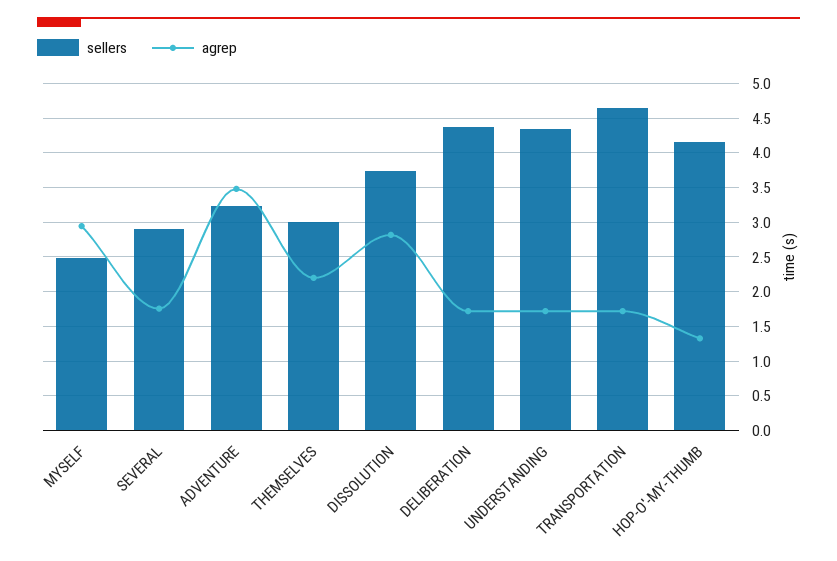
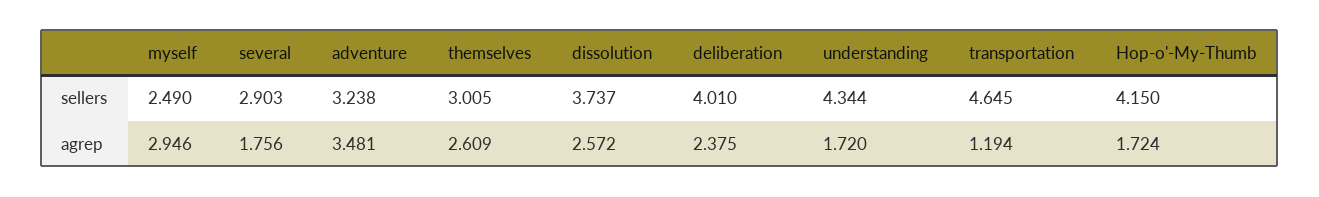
agrep, THEMSELVES: 2.2 -> 2.609
agrep, DISSOLUTION: 2.8 -> 2.572
sellers, DELIBERATION: 4.4 -> 4.01
agrep, DELIBERATION: 1.7 -> 2.375
agrep, TRANSPORTATION: 1.7 -> 1.194
agrep, HOP-O'-MY-THUMB: 1.3 -> 1.724

